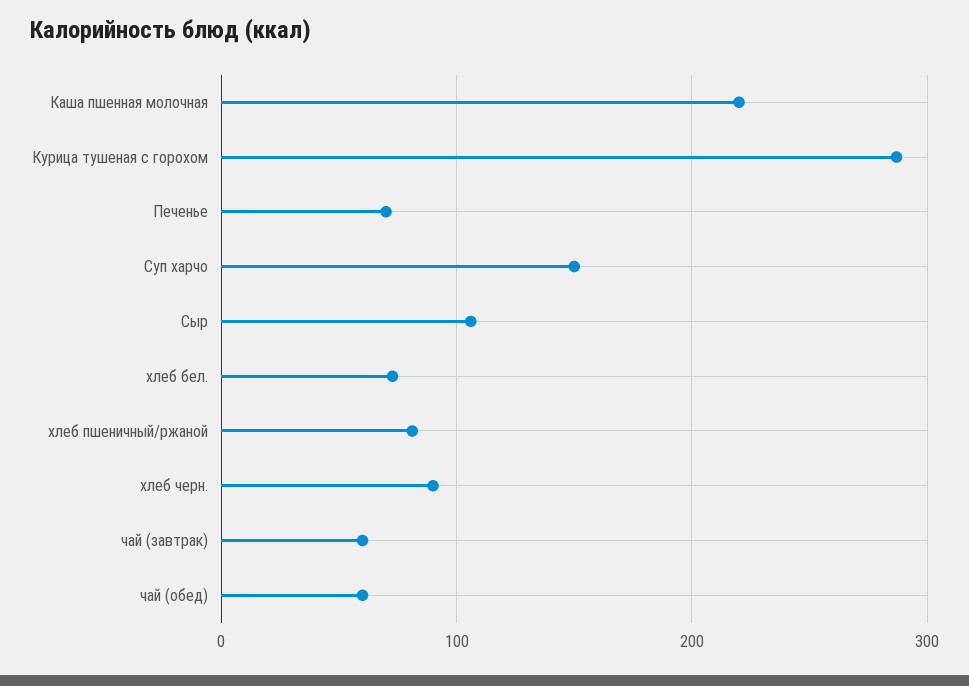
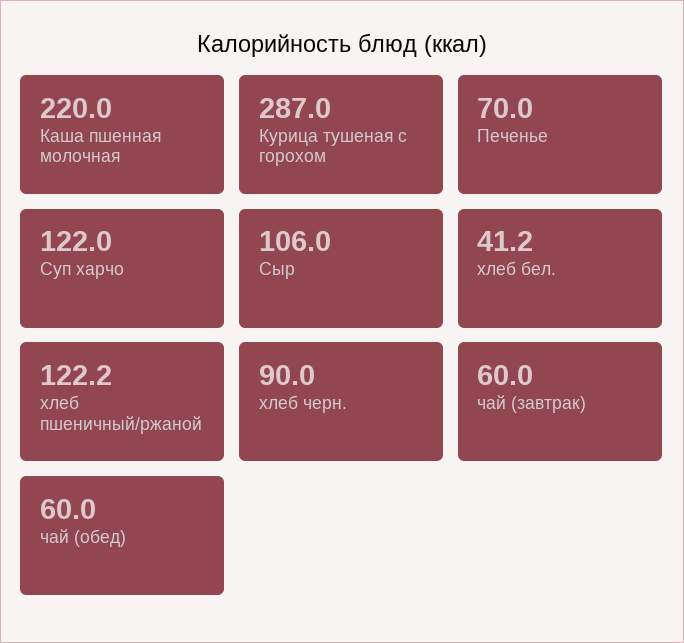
Суп харчо: 150 -> 122
хлеб бел.: 70 -> 41.2
хлеб пшеничный/ржаной: 80 -> 122.2

